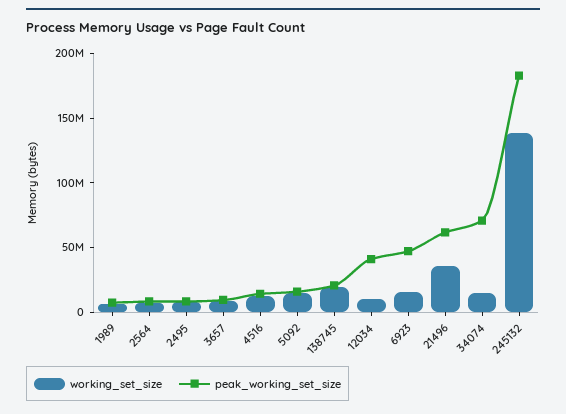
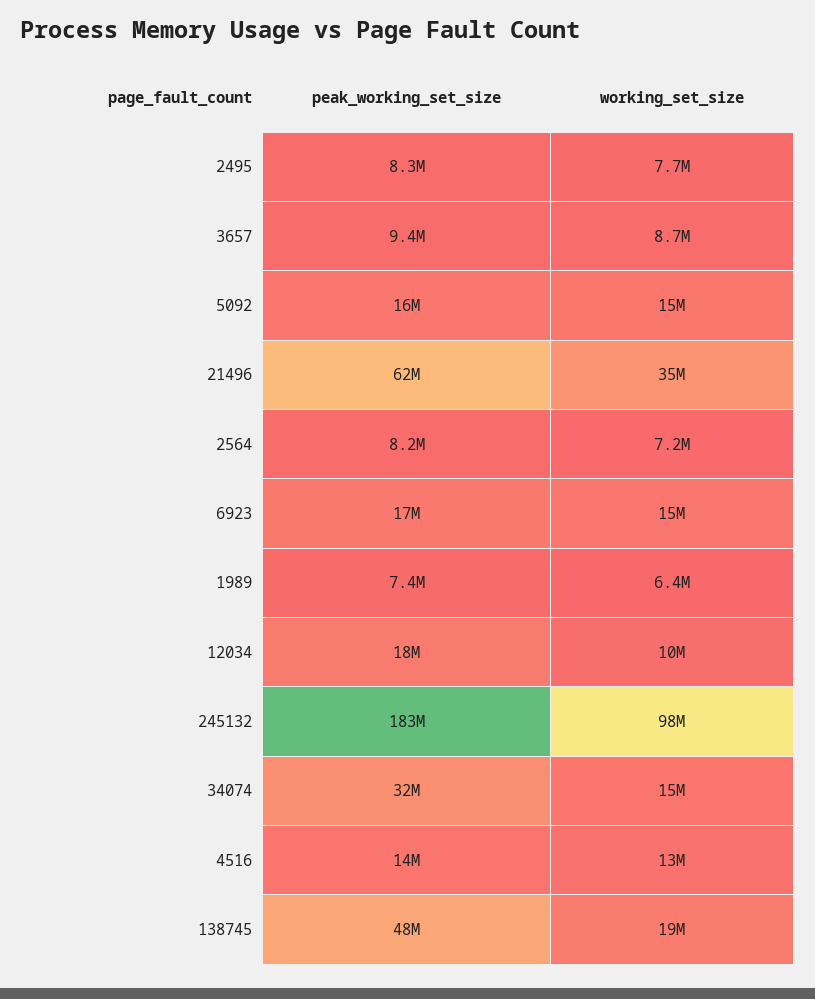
peak_working_set_size, 138745: 20000000 -> 48000000
peak_working_set_size, 12034: 40000000 -> 18000000
peak_working_set_size, 6923: 50000000 -> 17000000
peak_working_set_size, 34074: 70000000 -> 32000000
working_set_size, 245132: 140000000 -> 98000000

